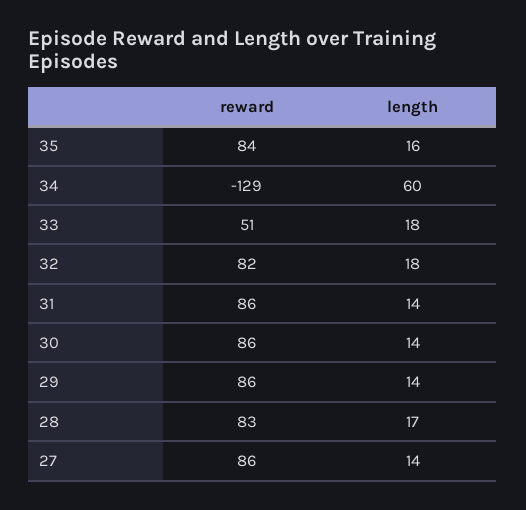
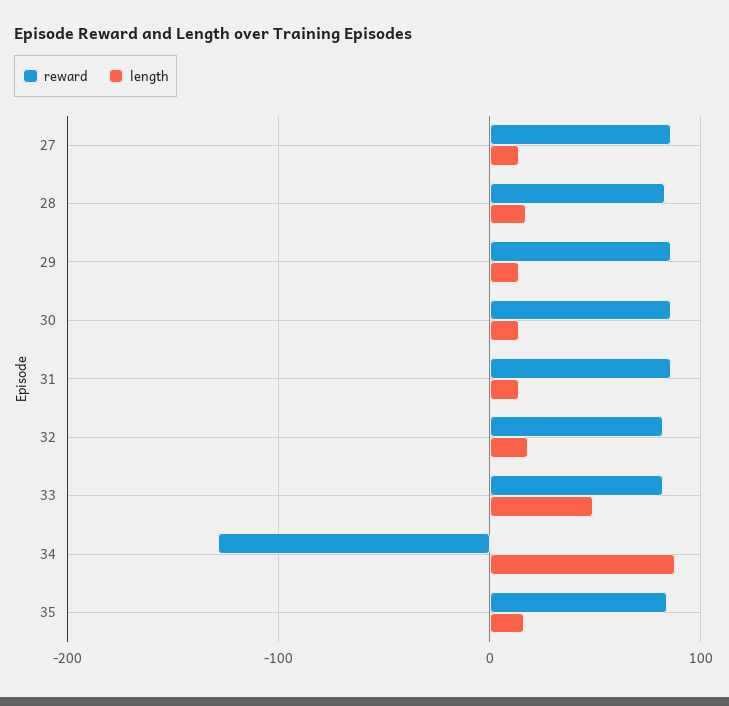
length, 34: 60 -> 90
reward, 33: 51 -> 80
length, 33: 18 -> 50

